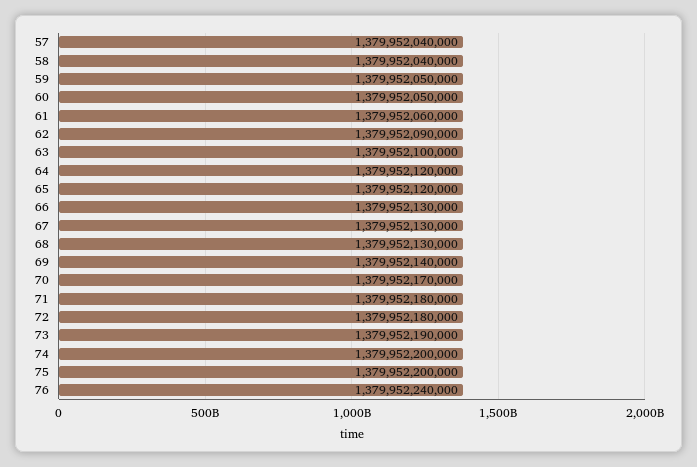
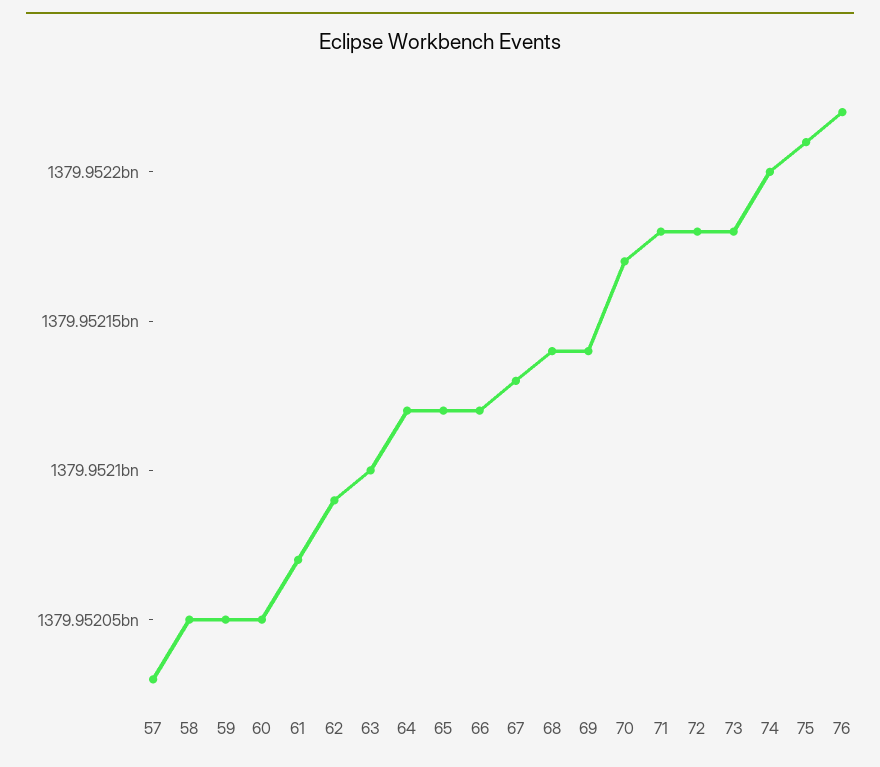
57: 1379952040000 -> 1379952030000
58: 1379952040000 -> 1379952050000
61: 1379952060000 -> 1379952070000
66: 1379952130000 -> 1379952120000
68: 1379952130000 -> 1379952140000
73: 1379952190000 -> 1379952180000
75: 1379952200000 -> 1379952210000
76: 1379952240000 -> 1379952220000

